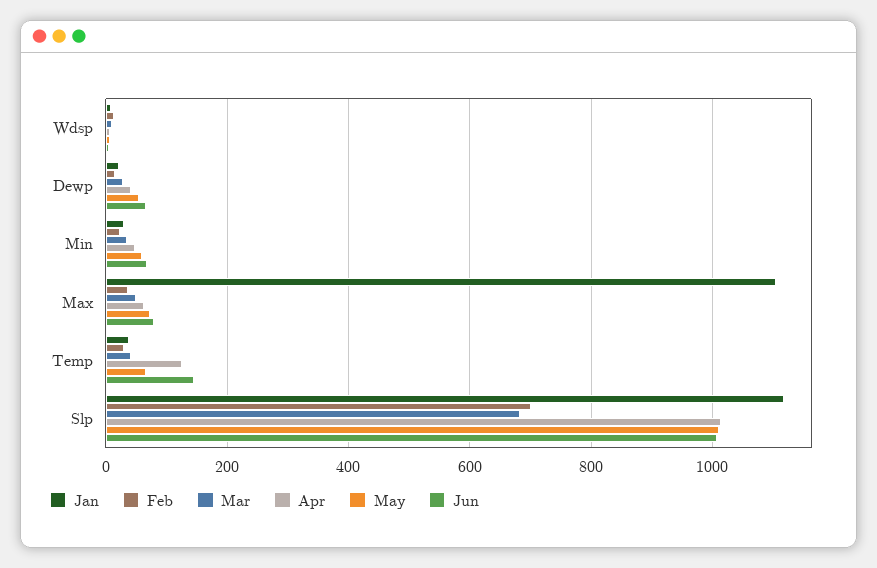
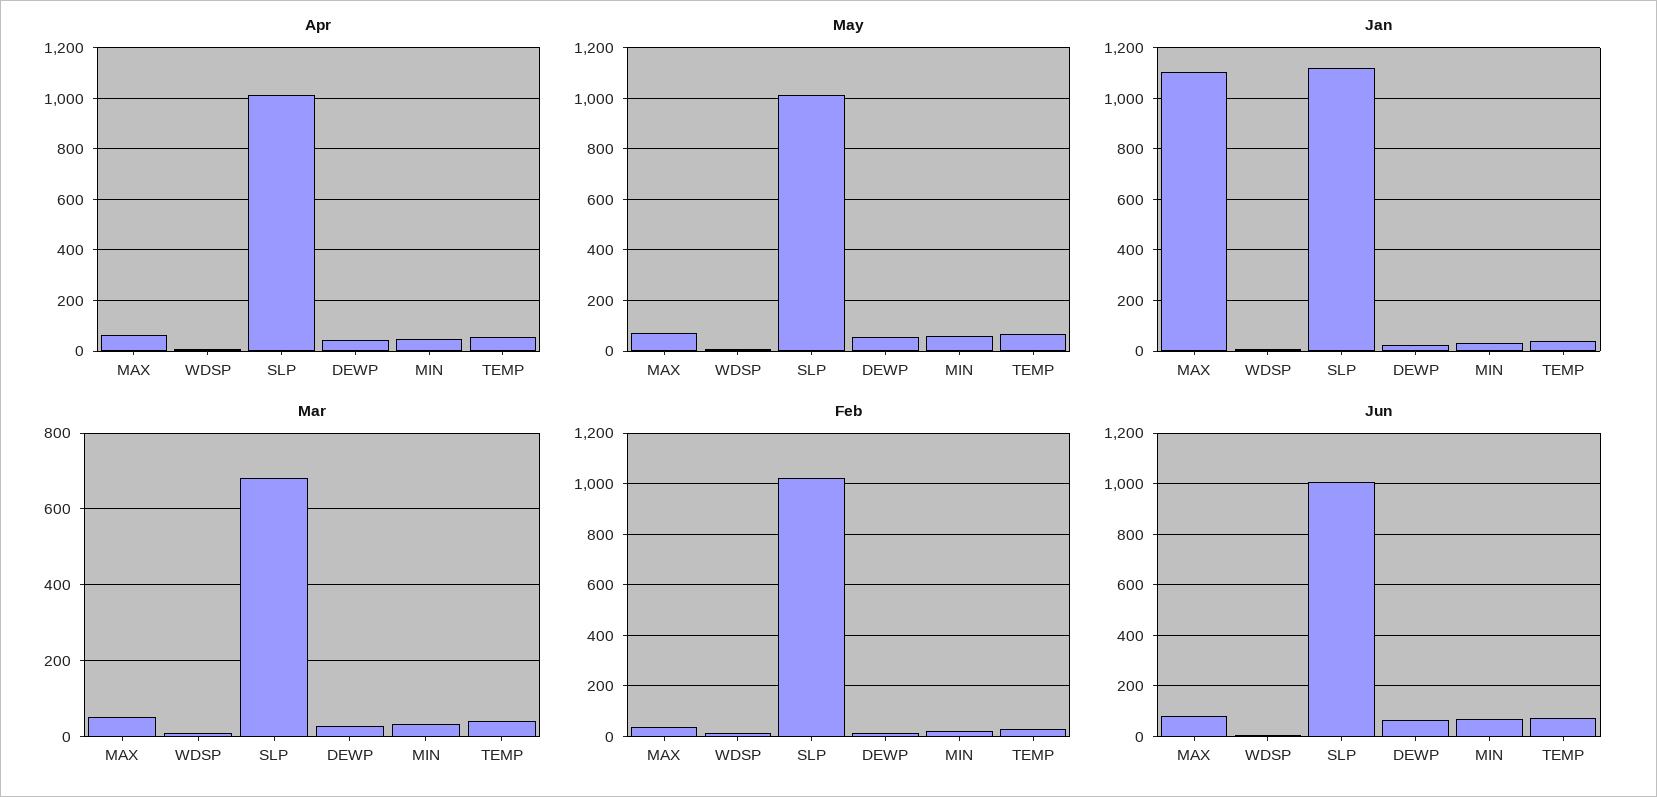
Apr, Temp: 120 -> 50
Jun, Temp: 140 -> 75
Feb, Slp: 700 -> 1025

